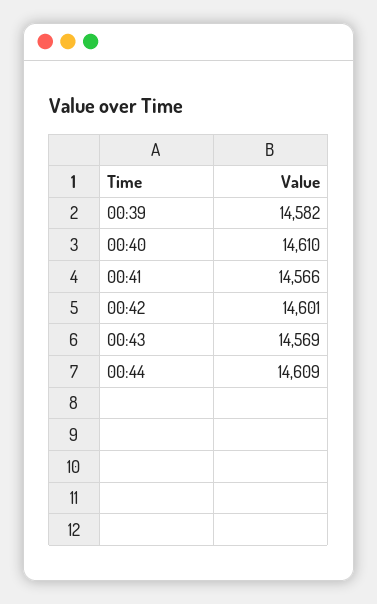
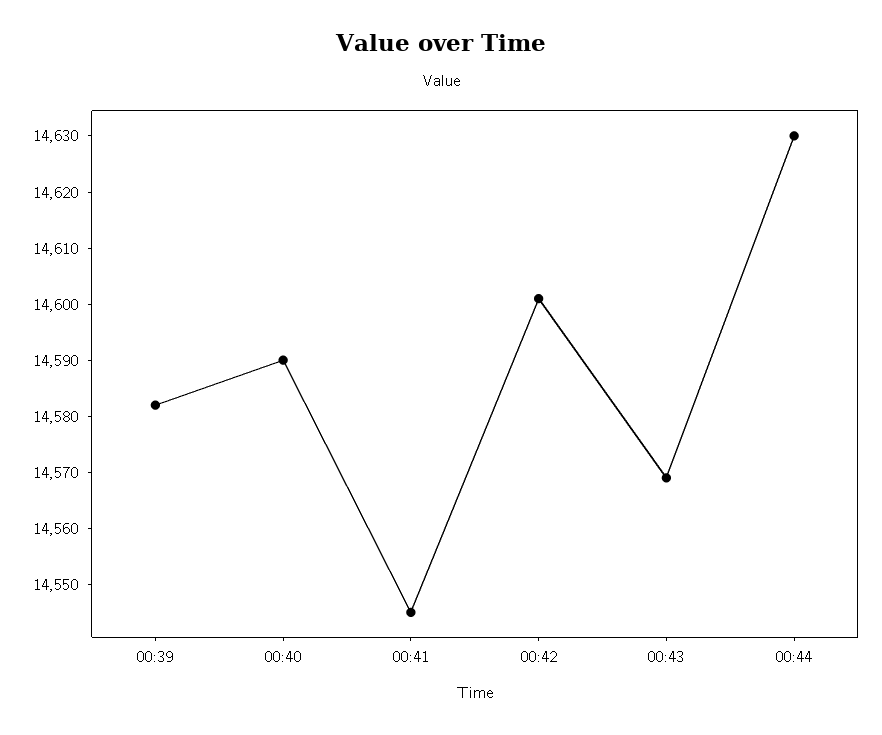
00:40: 14610 -> 14590
00:41: 14566 -> 14545
00:44: 14609 -> 14630

